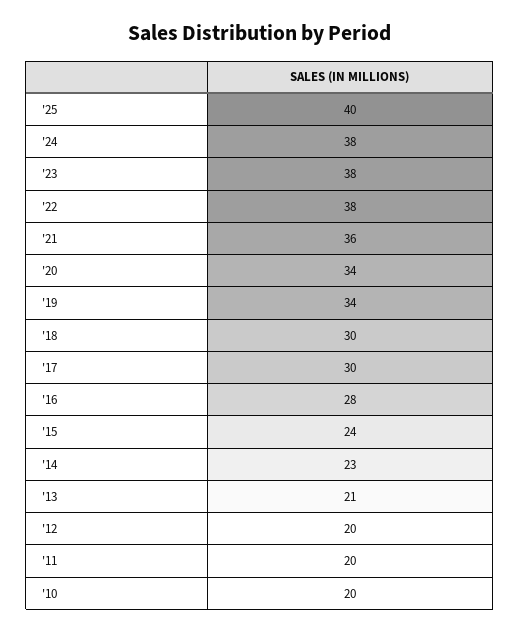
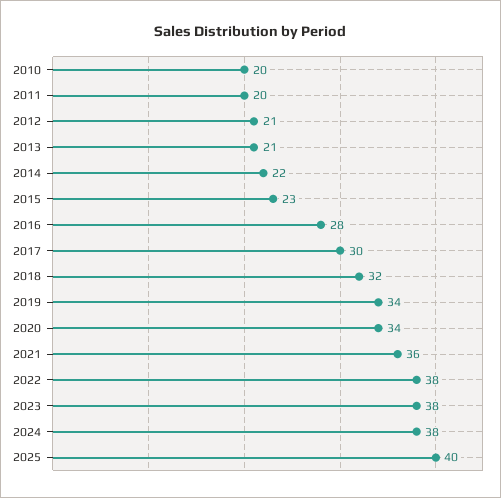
'18: 30 -> 32
'15: 24 -> 23
'14: 23 -> 22
'12: 20 -> 21

